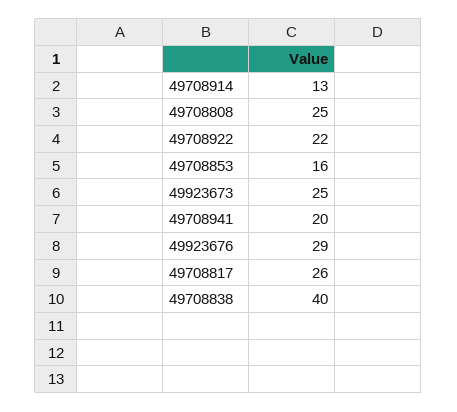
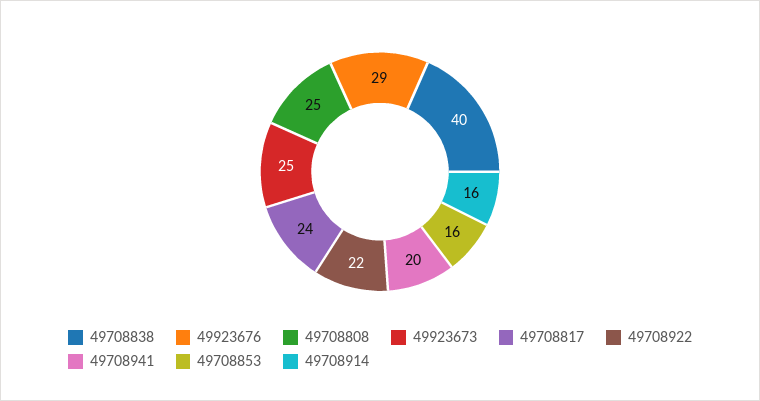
49708914: 13 -> 16
49708817: 26 -> 24

